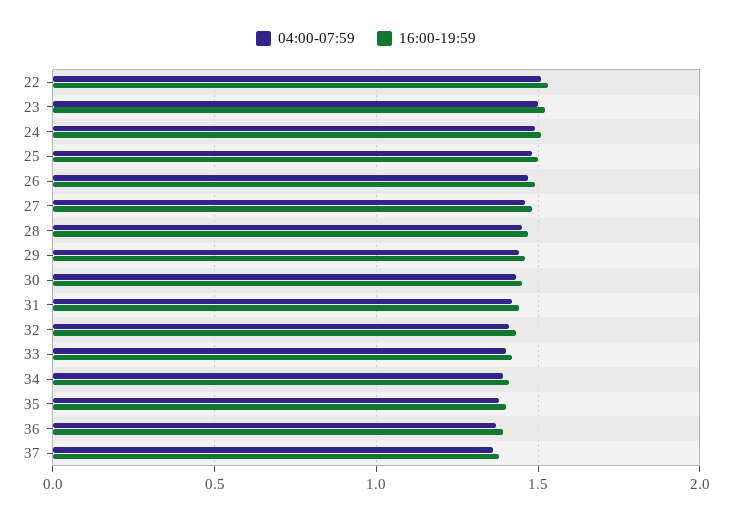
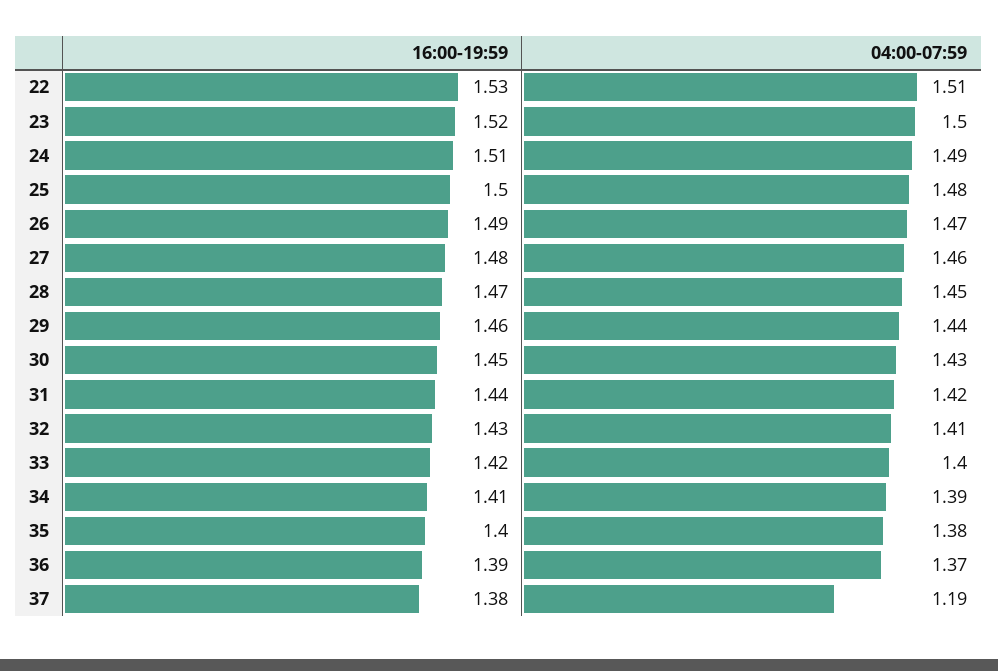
04:00-07:59, 37: 1.35 -> 1.19

